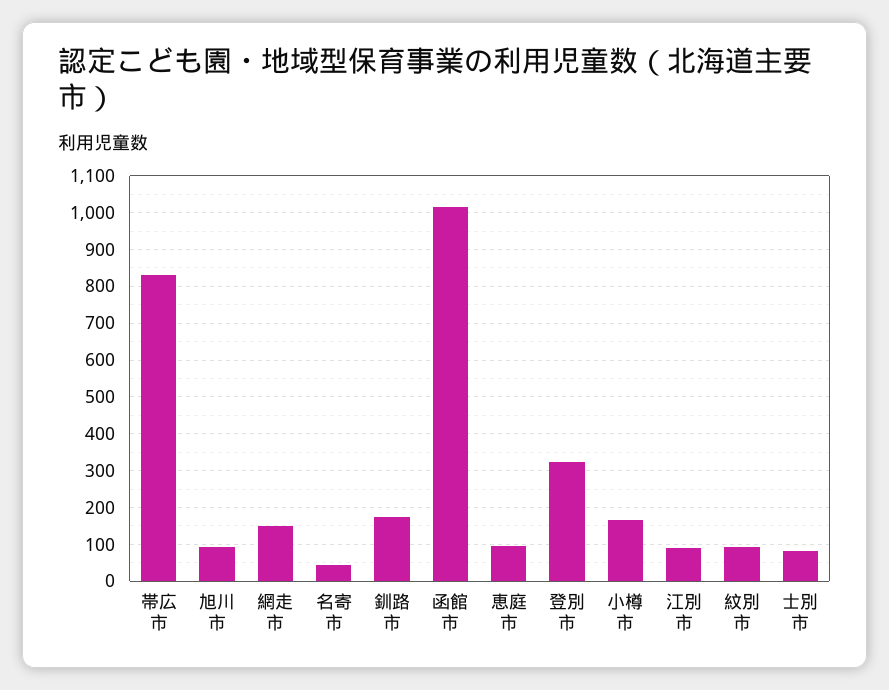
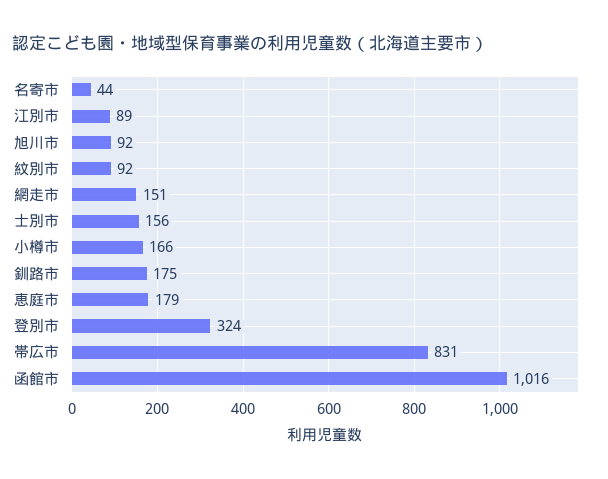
恵庭市: 100 -> 179
士別市: 80 -> 156

